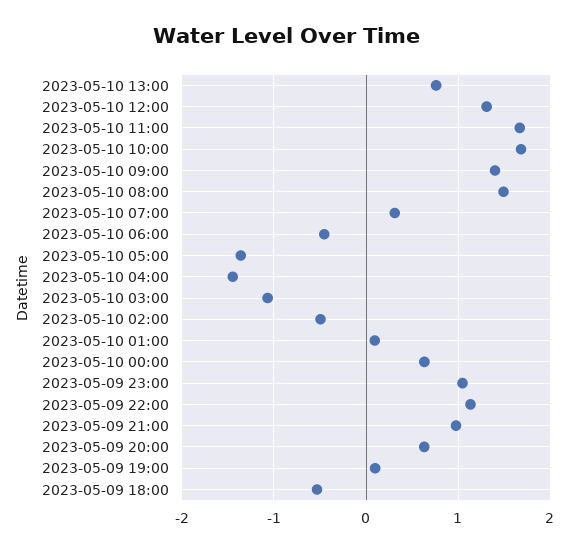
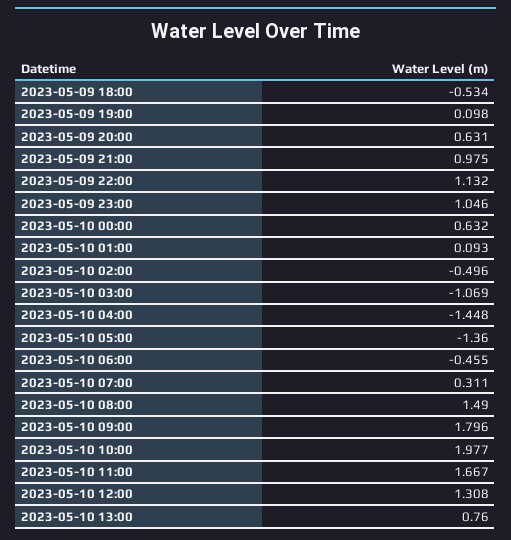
2023-05-10 10:00: 1.7 -> 1.977
2023-05-10 09:00: 1.4 -> 1.796

